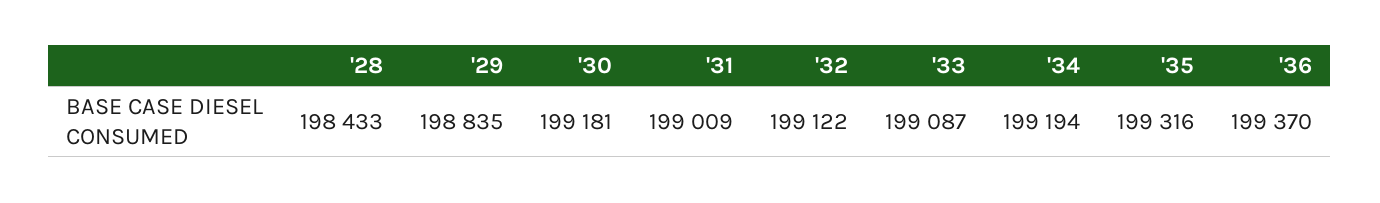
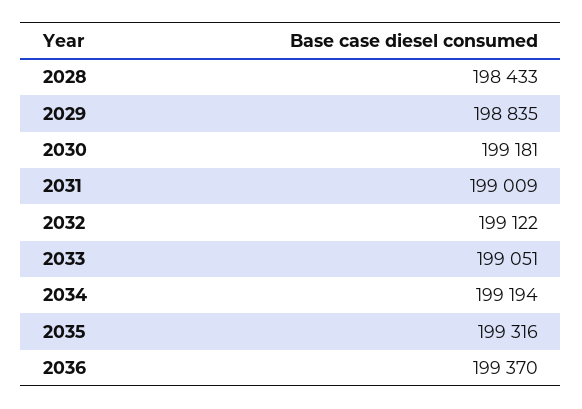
'33: 199087 -> 199051

